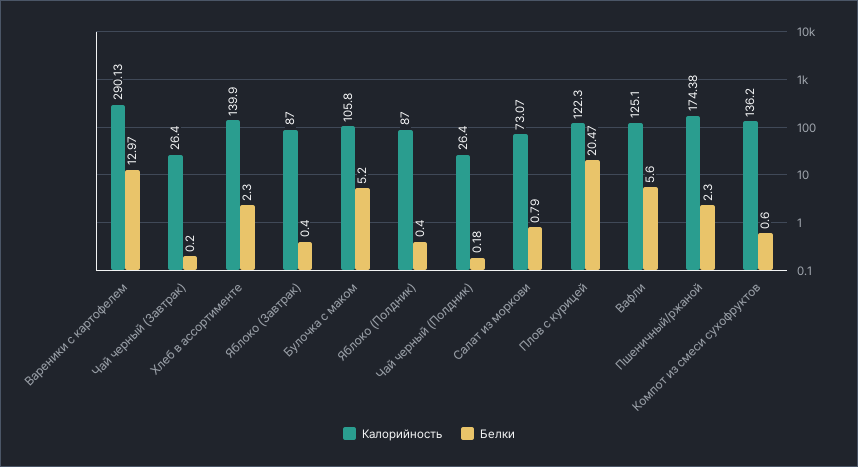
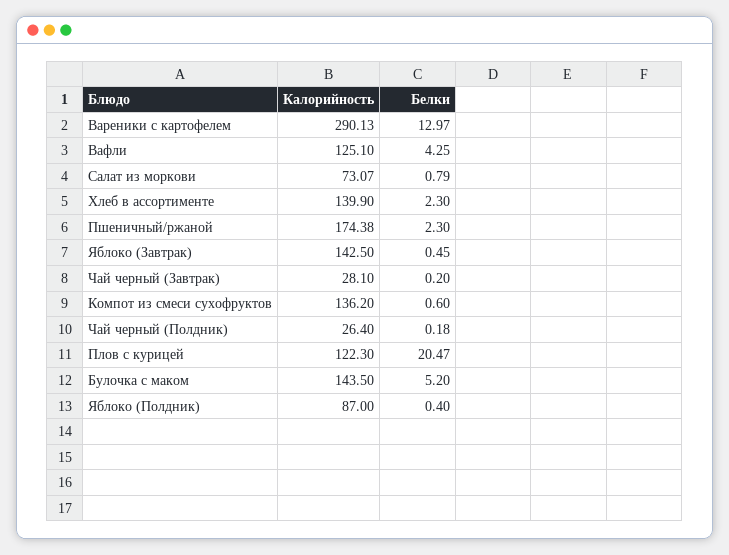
Калорийность, Чай черный (Завтрак): 26.4 -> 28.1
Калорийность, Яблоко (Завтрак): 87 -> 142.5
Белки, Яблоко (Завтрак): 0.4 -> 0.45
Калорийность, Булочка с маком: 105.8 -> 143.5
Белки, Вафли: 5.6 -> 4.25

